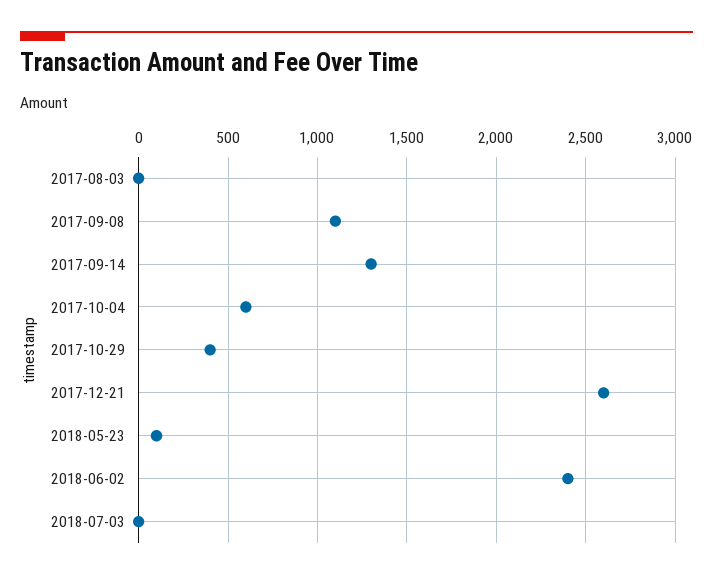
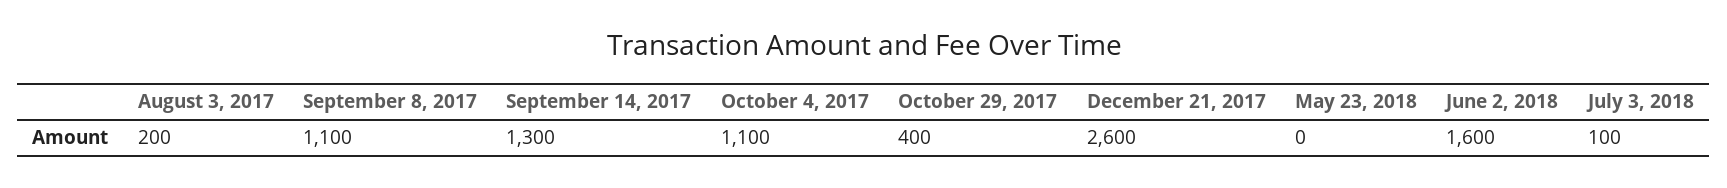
2017-08-03: 0 -> 200
2017-10-04: 600 -> 1100
2018-05-23: 100 -> 0
2018-06-02: 2400 -> 1600
2018-07-03: 0 -> 100

